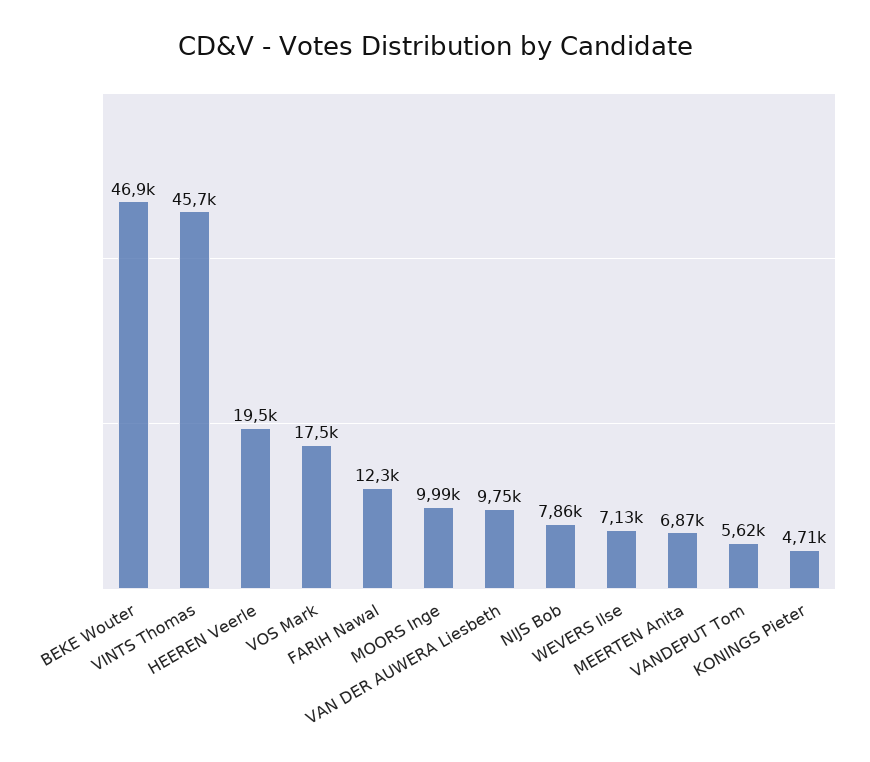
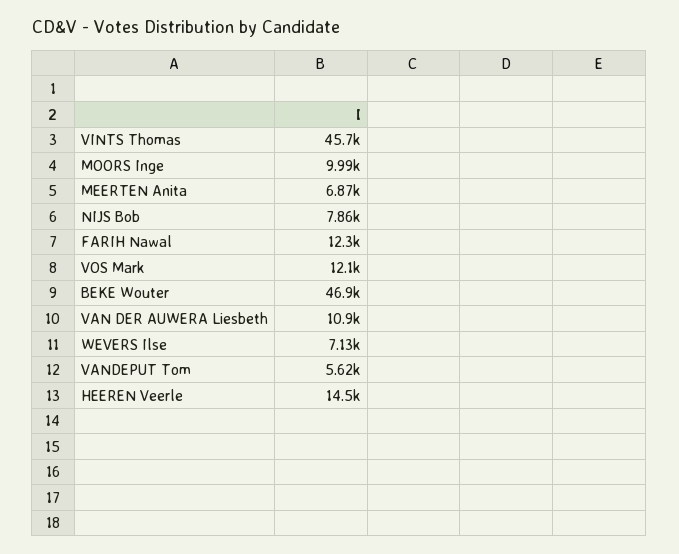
HEEREN Veerle: 19500 -> 14500
VOS Mark: 17500 -> 12100
VAN DER AUWERA Liesbeth: 9750 -> 10900
KONINGS Pieter: 4710 -> none

